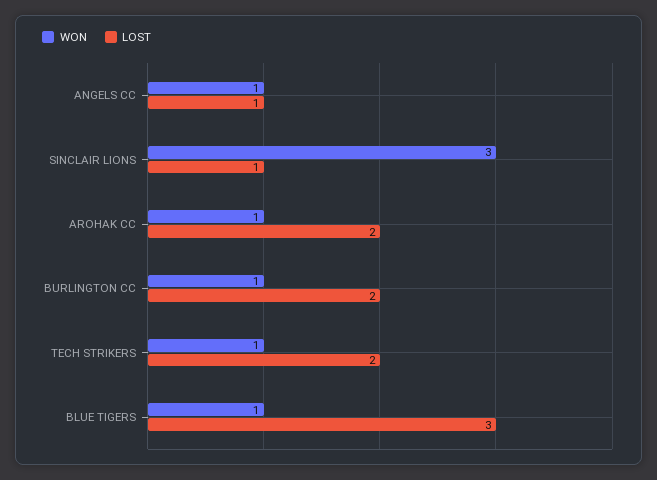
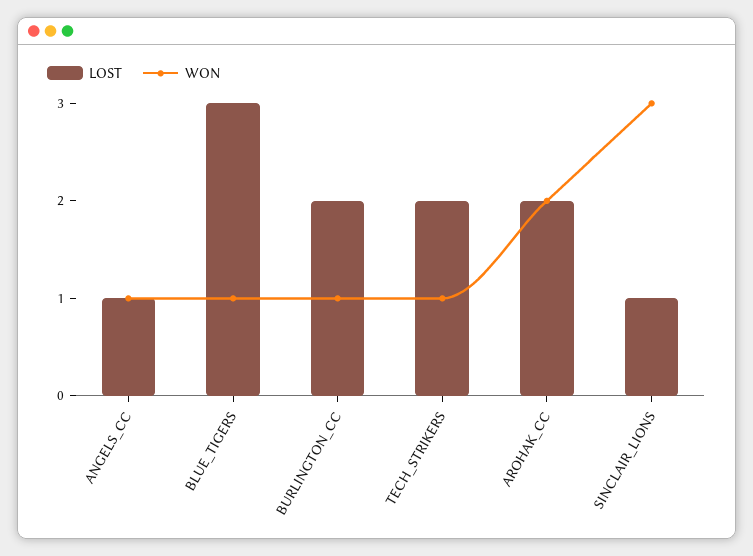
WON, AROHAK CC: 1 -> 2

